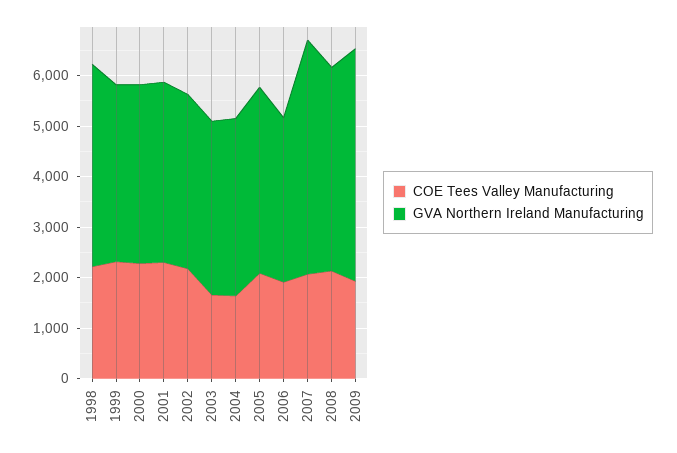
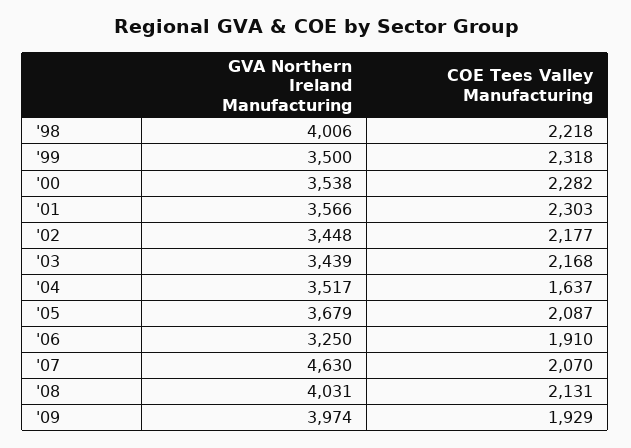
COE Tees Valley Manufacturing, 2003: 1600 -> 2168
GVA Northern Ireland Manufacturing, 2009: 4600 -> 3974

